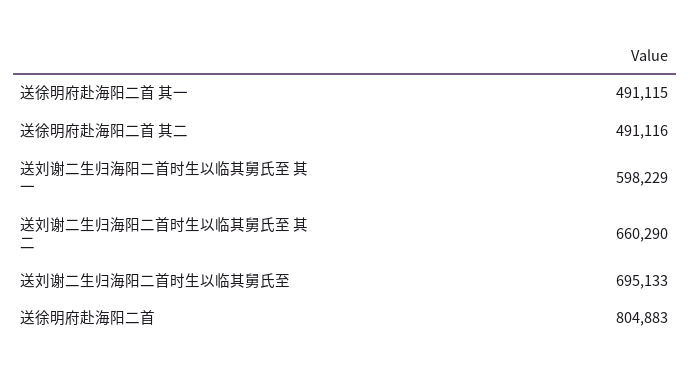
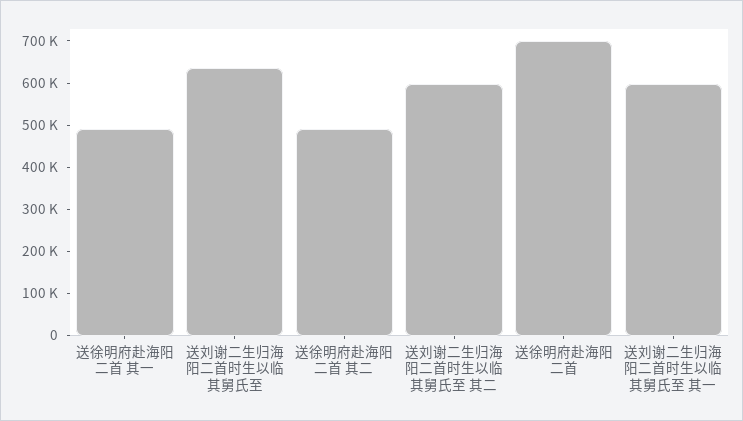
送刘谢二生归海阳二首时生以临其舅氏至 其二: 660290 -> 600000
送刘谢二生归海阳二首时生以临其舅氏至: 695133 -> 640000
送徐明府赴海阳二首: 804883 -> 700000

